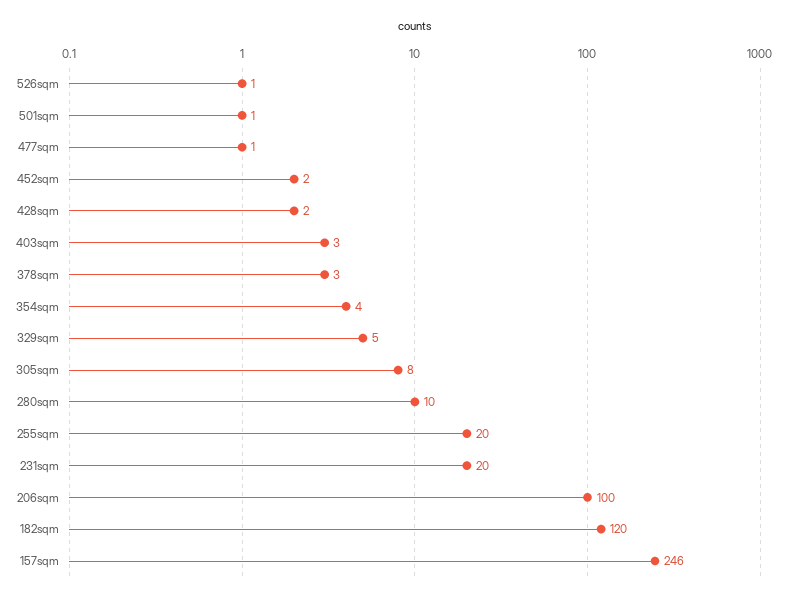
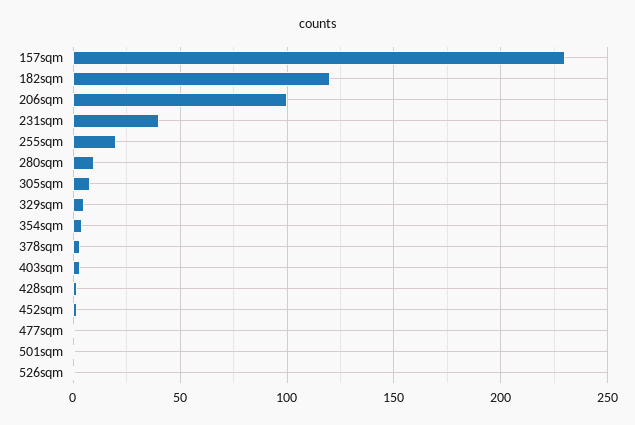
231sqm: 20 -> 40
157sqm: 246 -> 230

